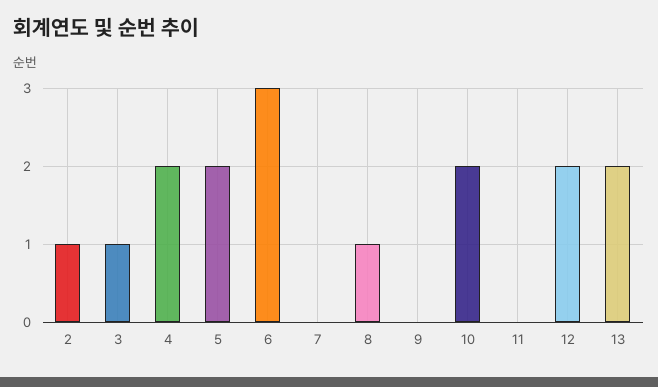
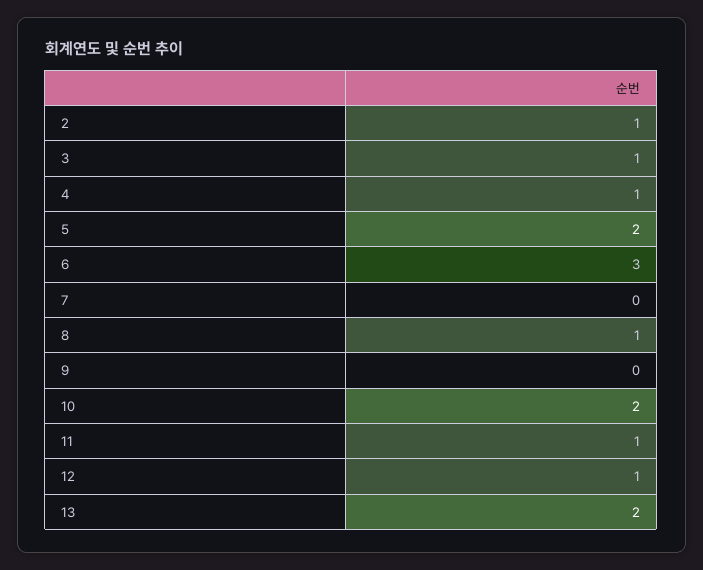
4: 2 -> 1
11: 0 -> 1
12: 2 -> 1

